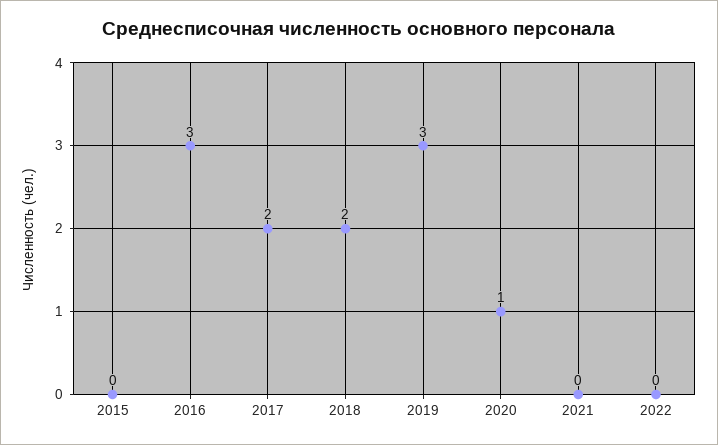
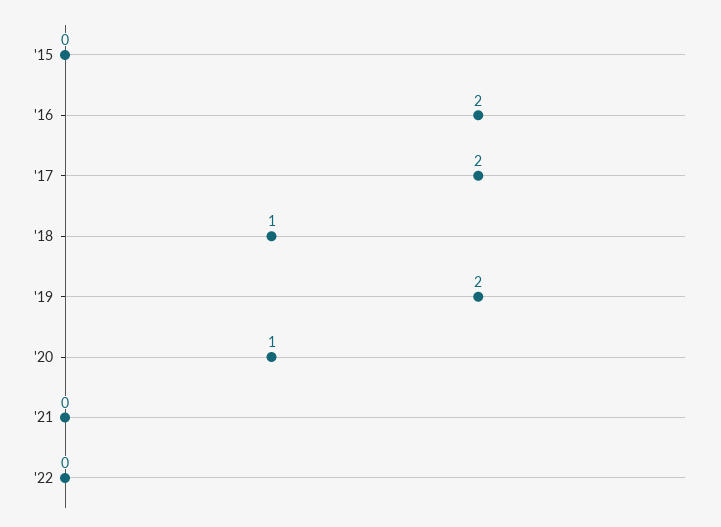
2016: 3 -> 2
2018: 2 -> 1
2019: 3 -> 2

